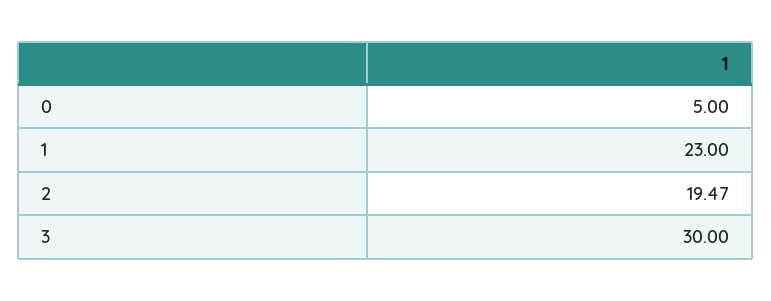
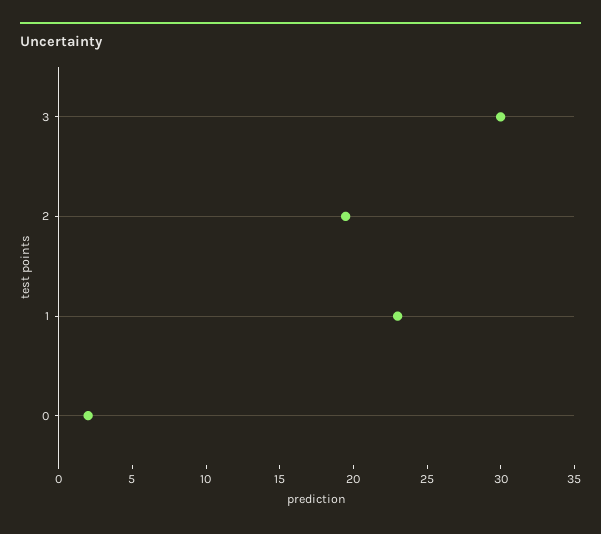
0: 5 -> 2

